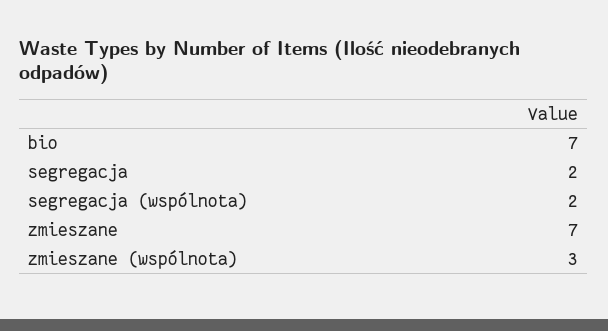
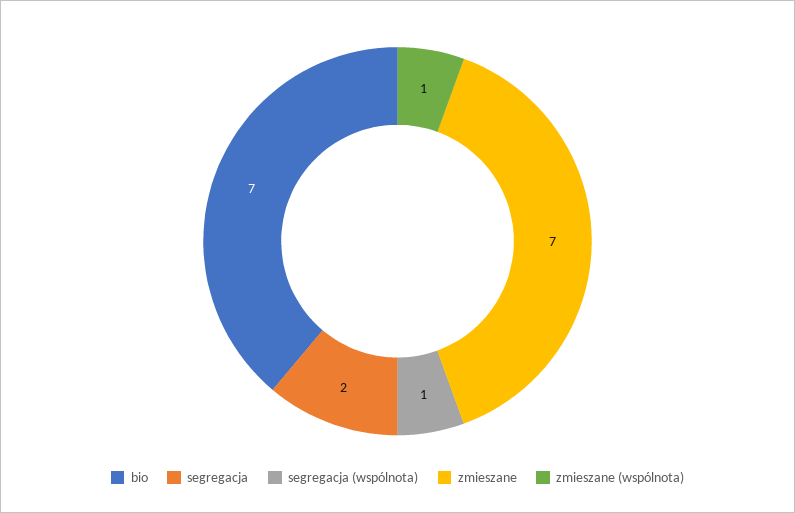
segregacja (wspólnota): 2 -> 1
zmieszane (wspólnota): 3 -> 1

